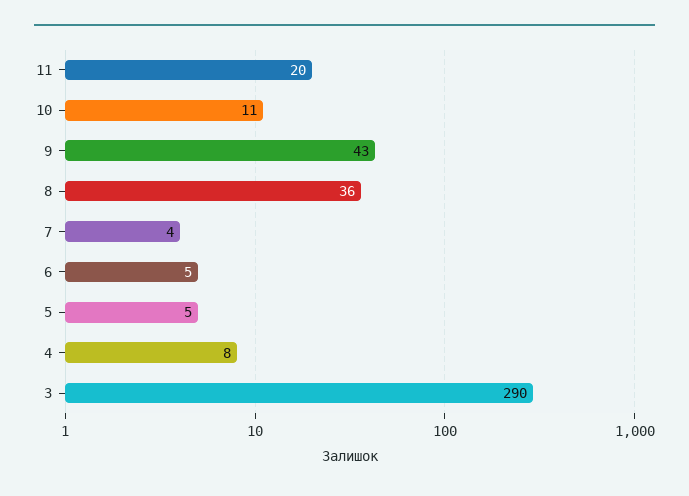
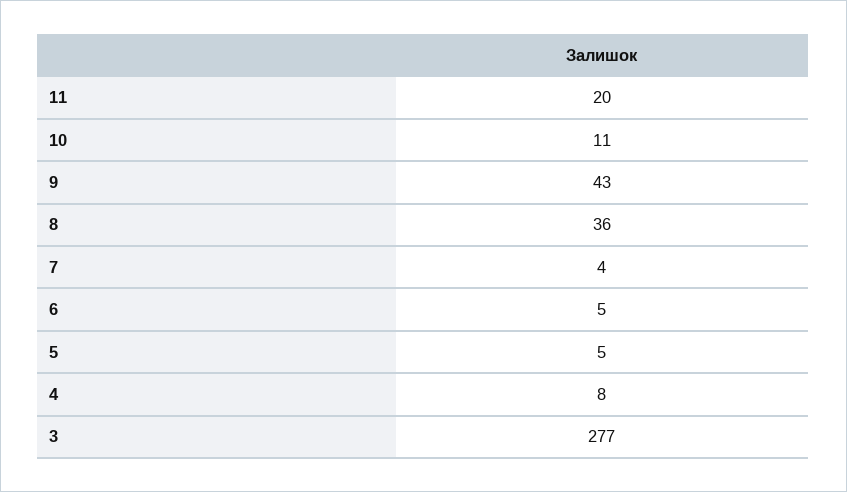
3: 290 -> 277

